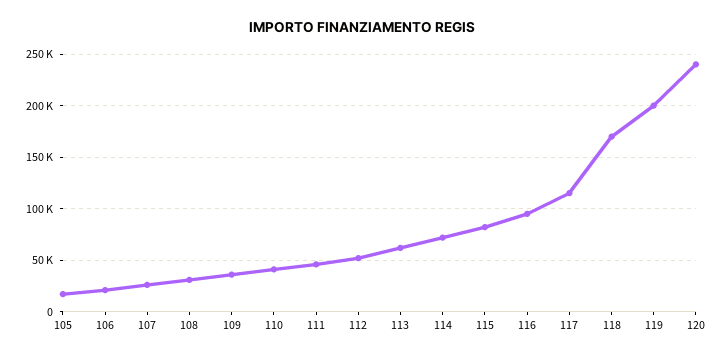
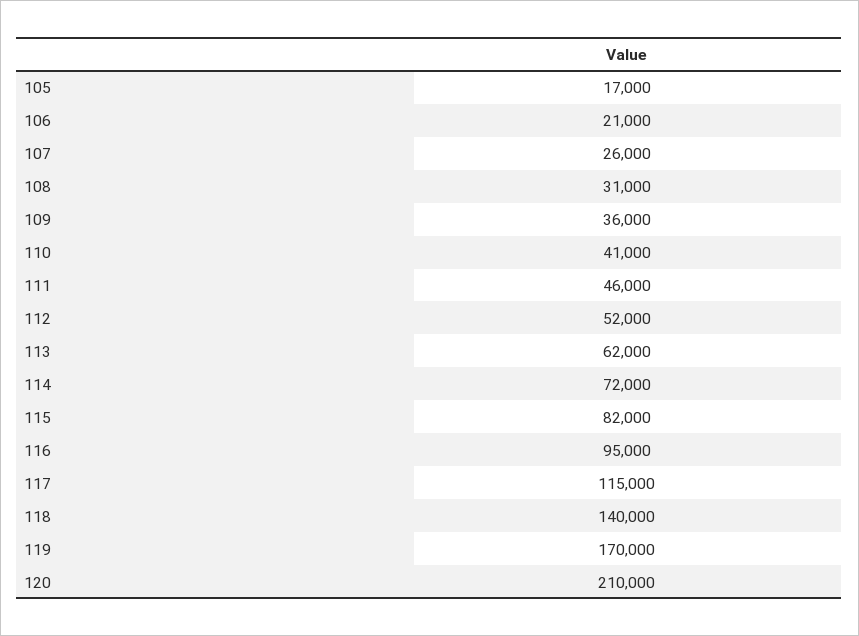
118: 170000 -> 140000
119: 200000 -> 170000
120: 240000 -> 210000

